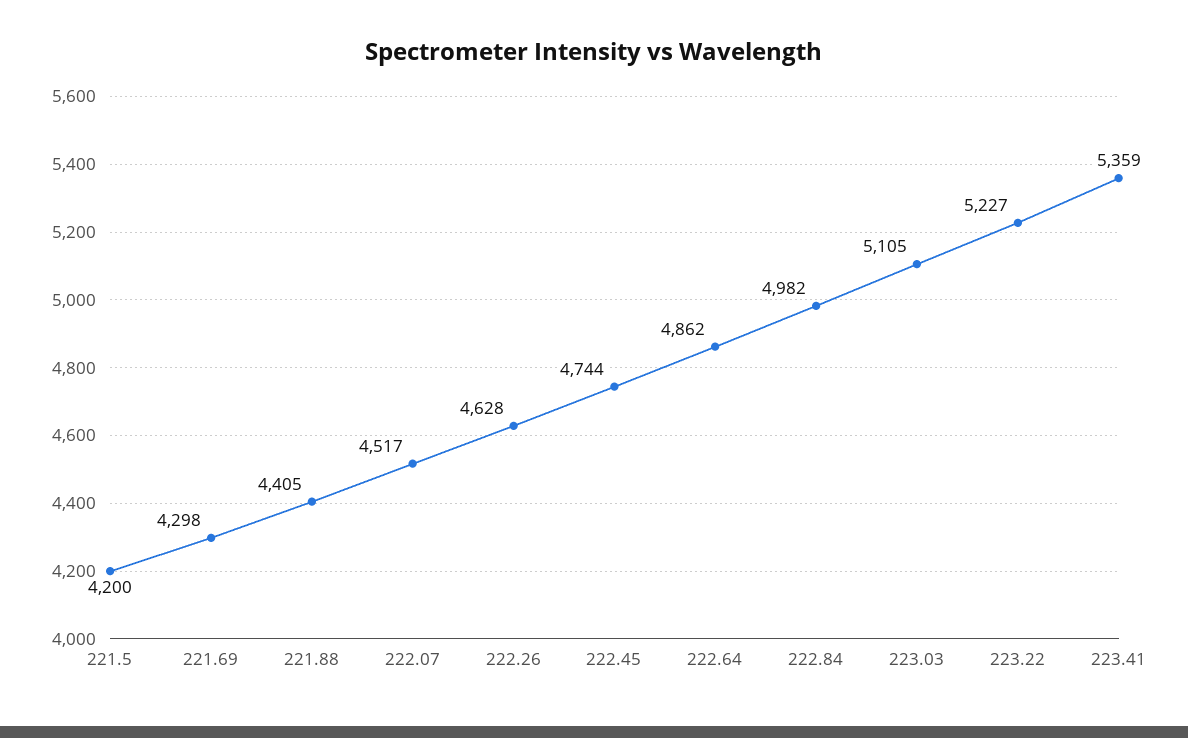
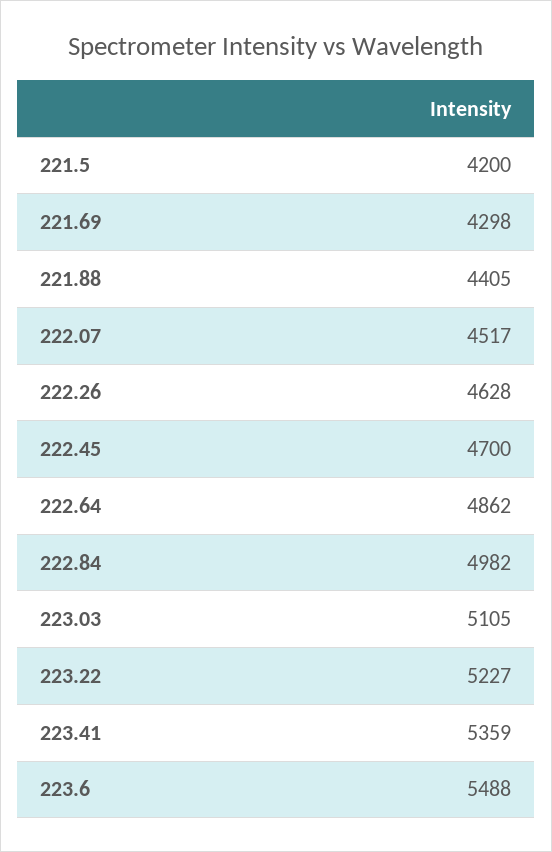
222.45: 4744 -> 4700
223.6: none -> 5488

